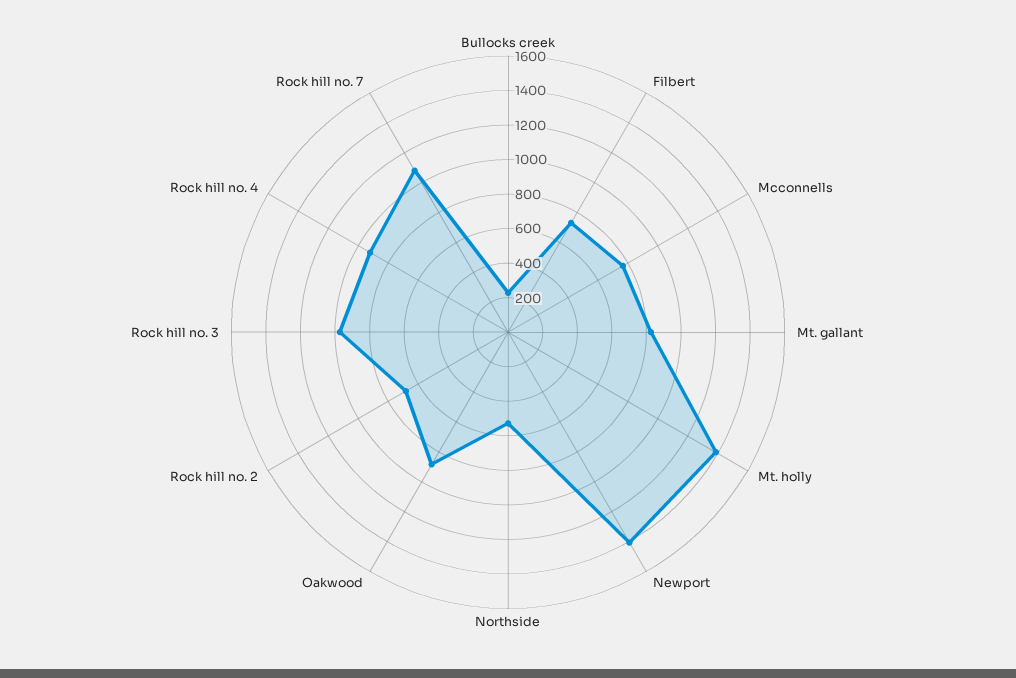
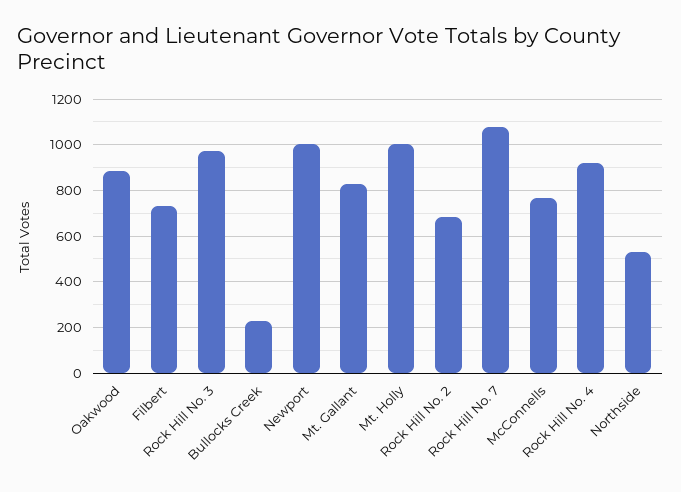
Mt. holly: 1400 -> 1000
Newport: 1400 -> 1000

